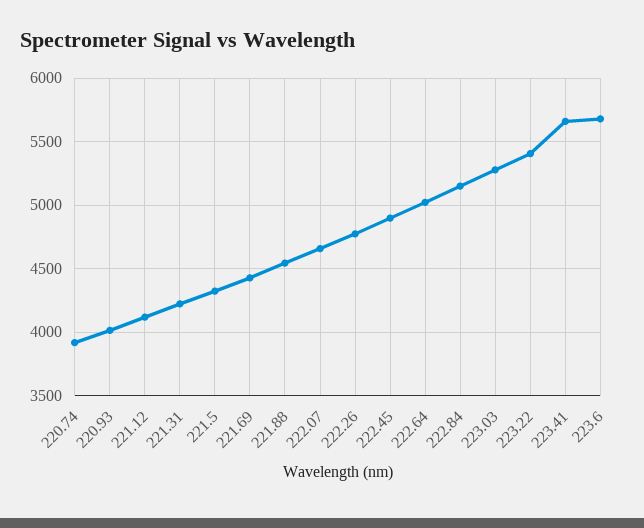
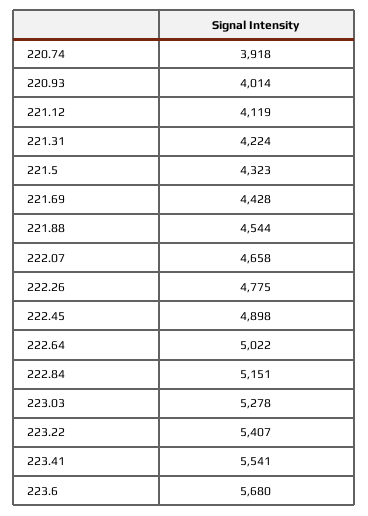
223.41: 5650 -> 5541

